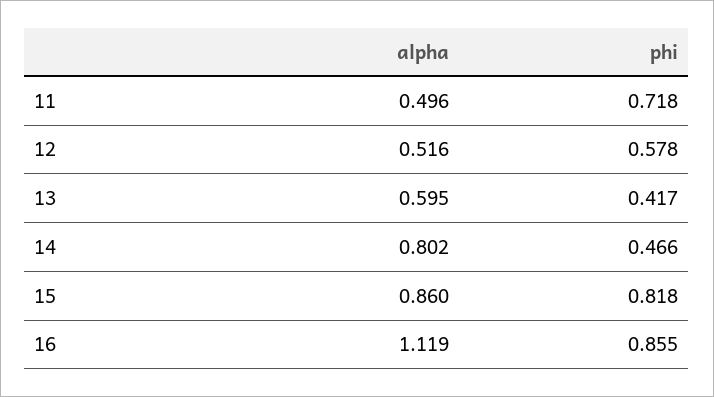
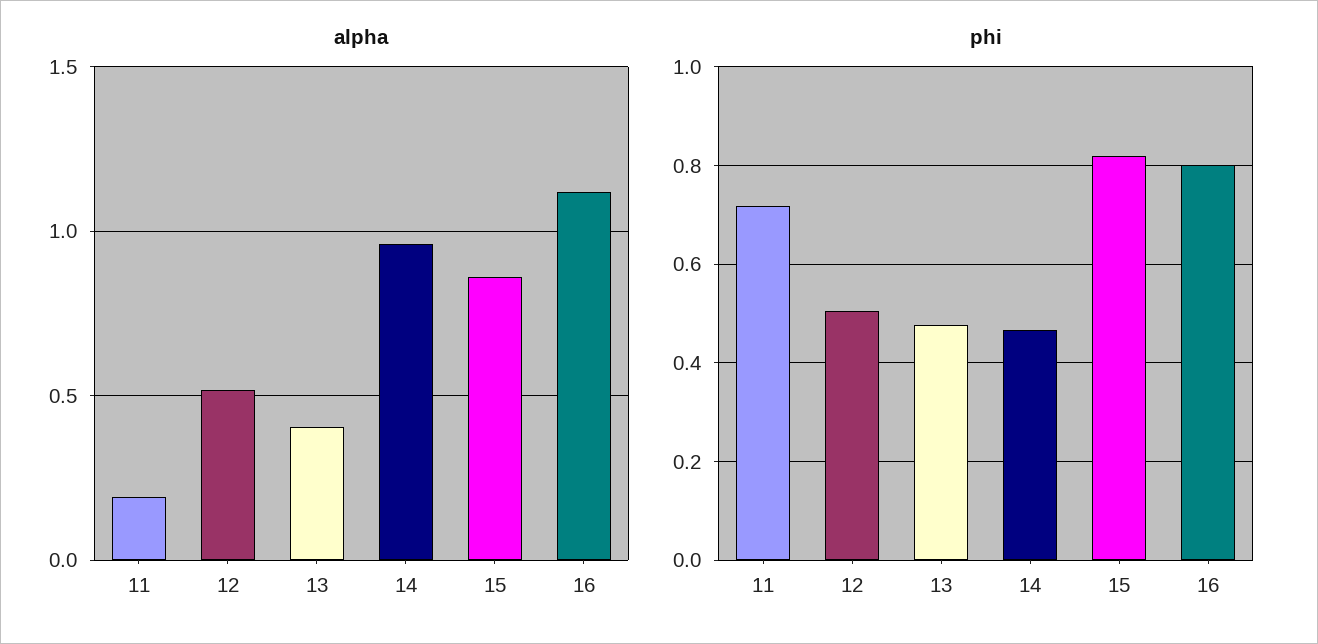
alpha, 11: 0.496 -> 0.2
phi, 12: 0.578 -> 0.5
alpha, 13: 0.595 -> 0.4
phi, 13: 0.417 -> 0.48
alpha, 14: 0.802 -> 0.95
phi, 16: 0.855 -> 0.8

